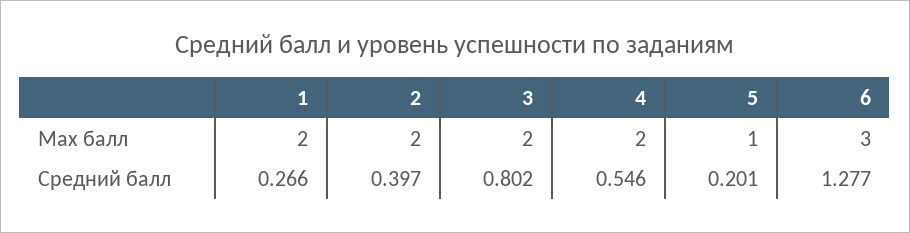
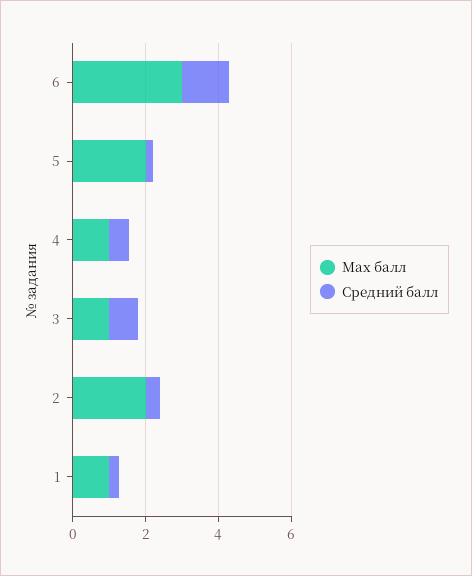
Max балл, 1: 2 -> 1
Max балл, 3: 2 -> 1
Max балл, 4: 2 -> 1
Max балл, 5: 1 -> 2

